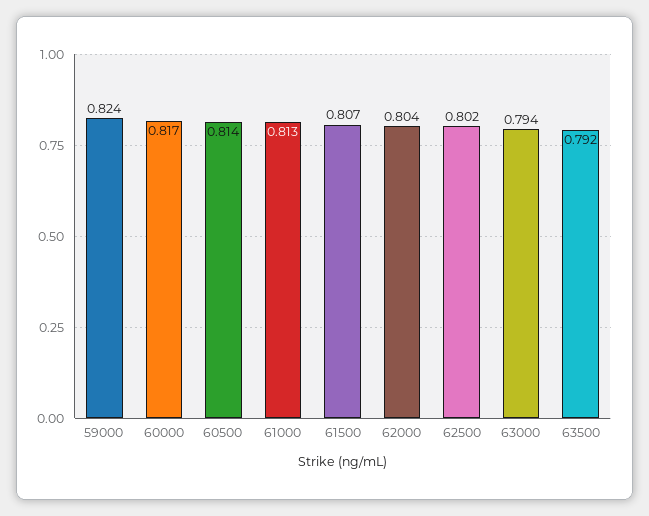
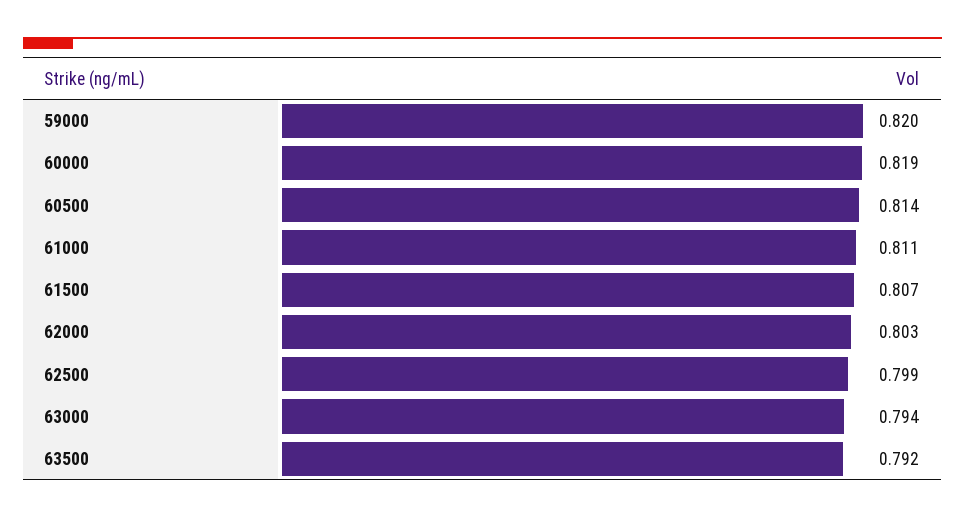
59000: 0.824 -> 0.82
60000: 0.817 -> 0.819
61000: 0.813 -> 0.811
62000: 0.804 -> 0.803
62500: 0.802 -> 0.799

